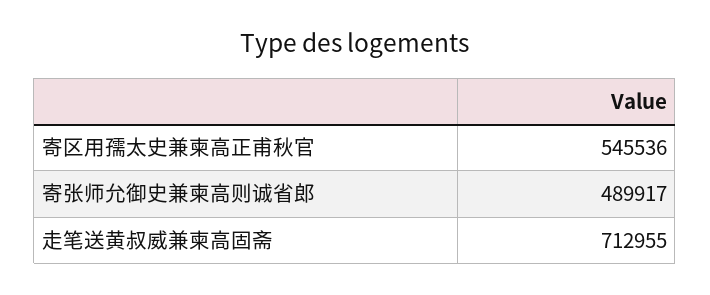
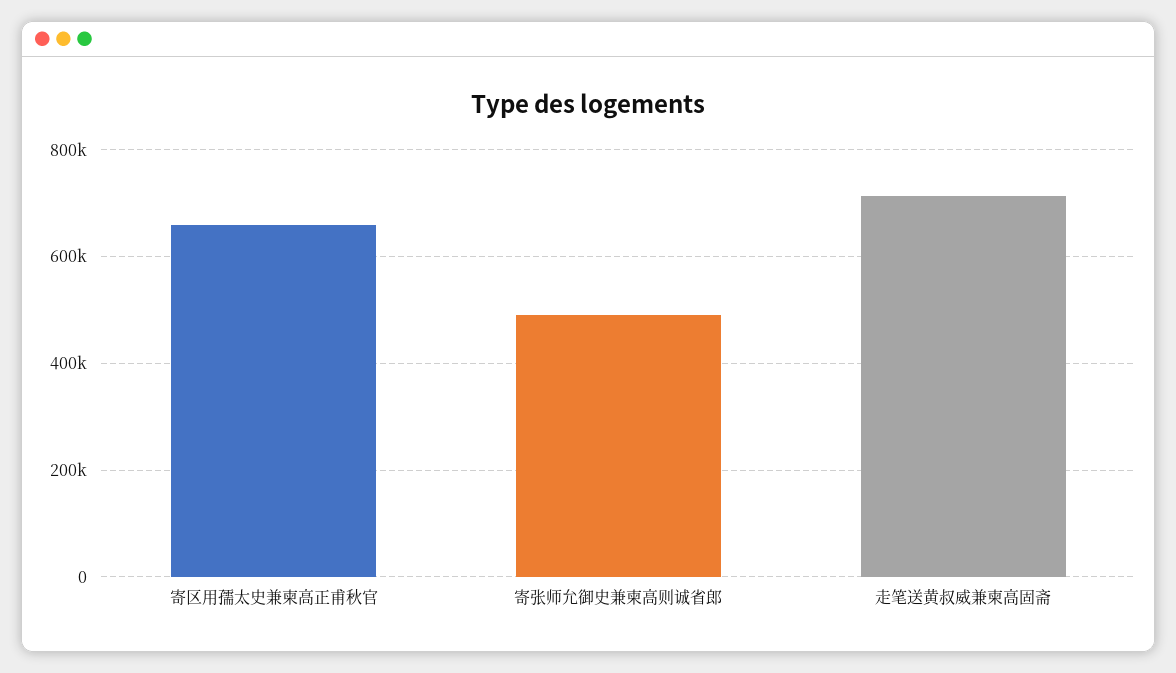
寄区用孺太史兼柬高正甫秋官: 545536 -> 660000

